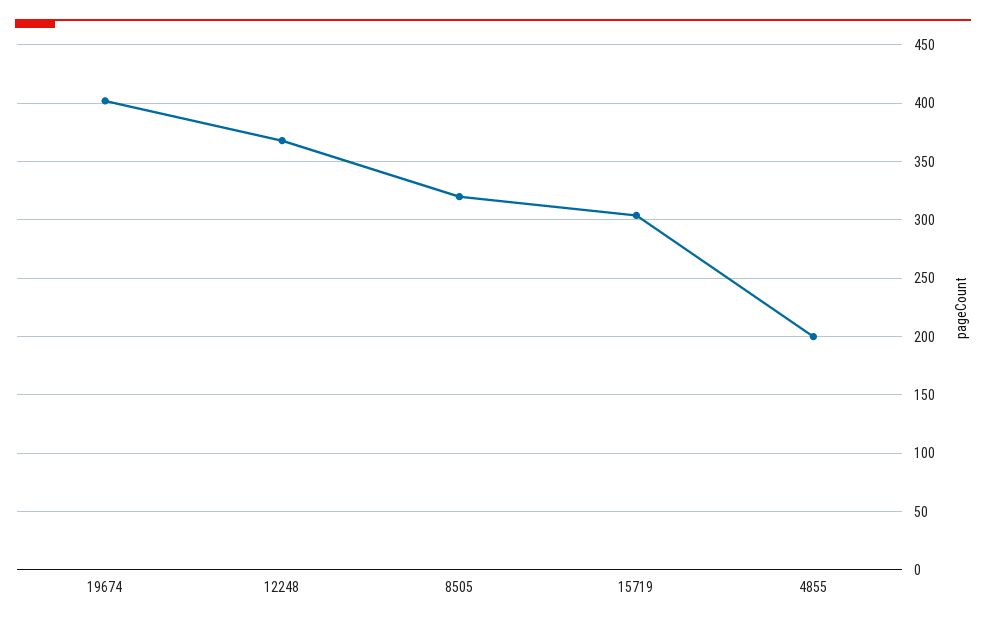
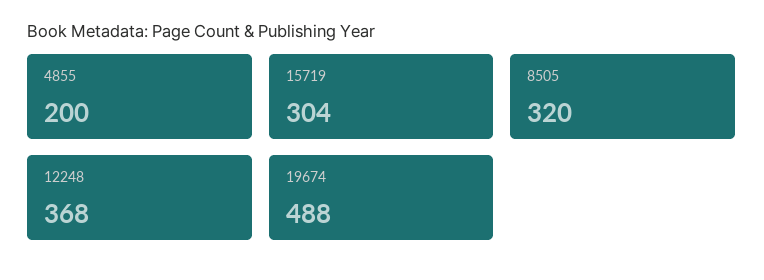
19674: 400 -> 488

